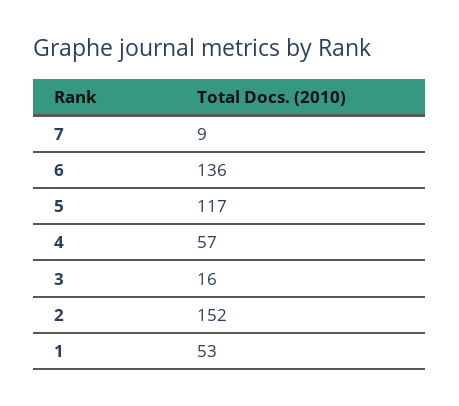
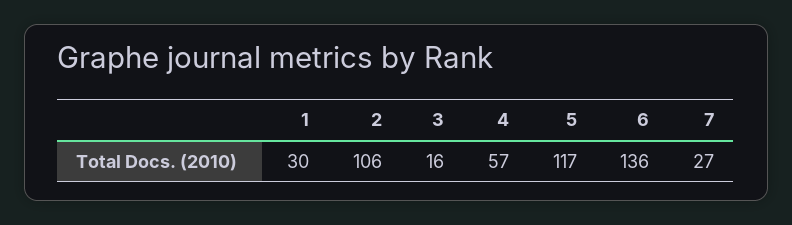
7: 9 -> 27
2: 152 -> 106
1: 53 -> 30

